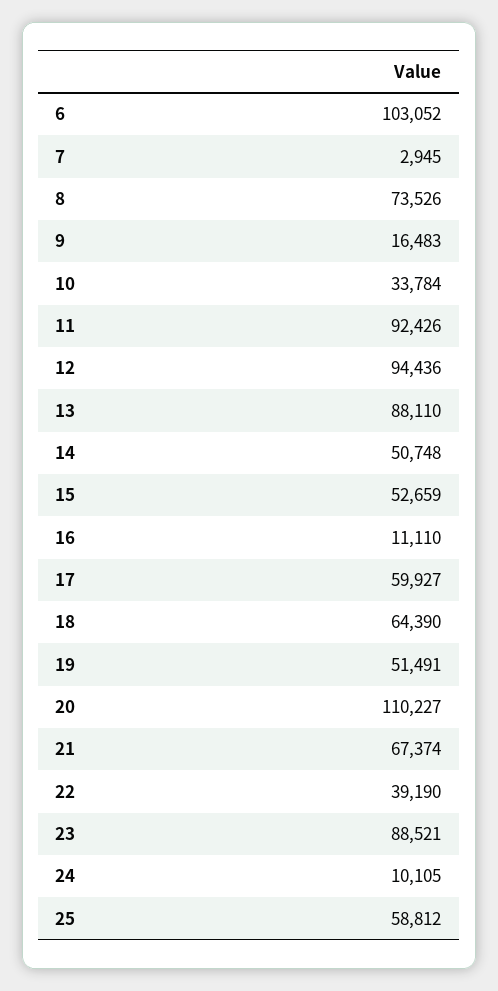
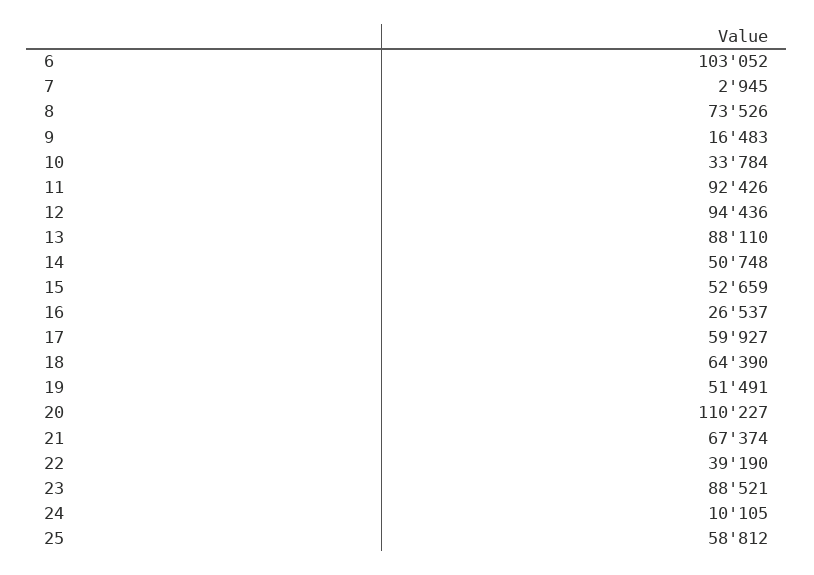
16: 11110 -> 26537

